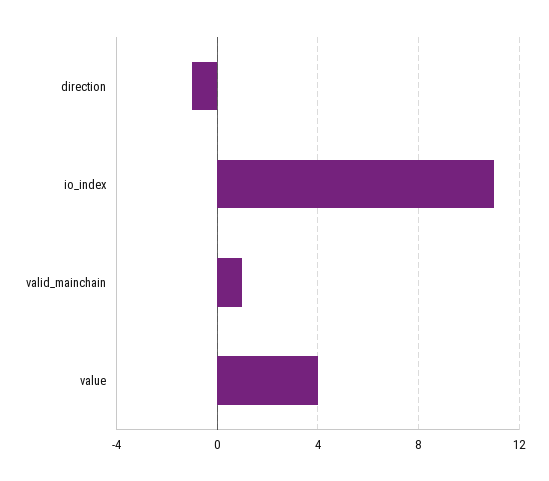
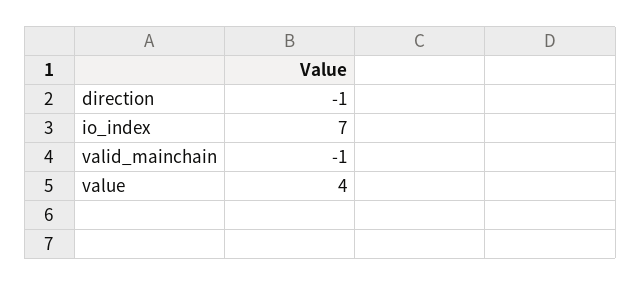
io_index: 11 -> 7
valid_mainchain: 1 -> -1

